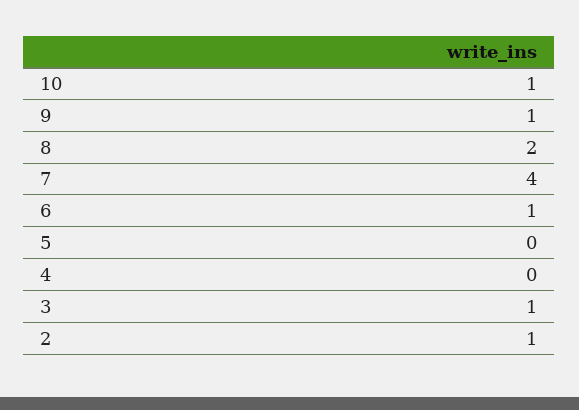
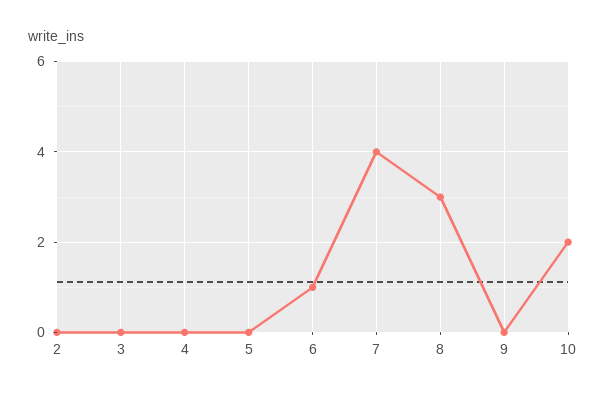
10: 1 -> 2
9: 1 -> 0
8: 2 -> 3
3: 1 -> 0
2: 1 -> 0

